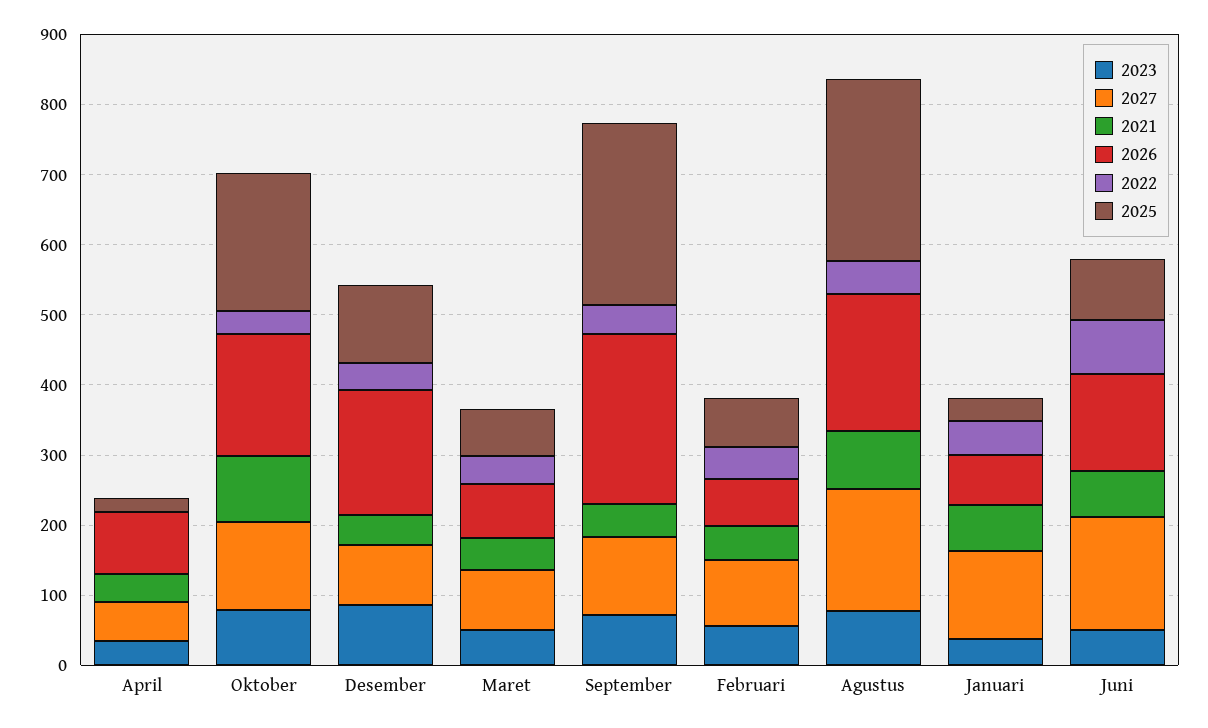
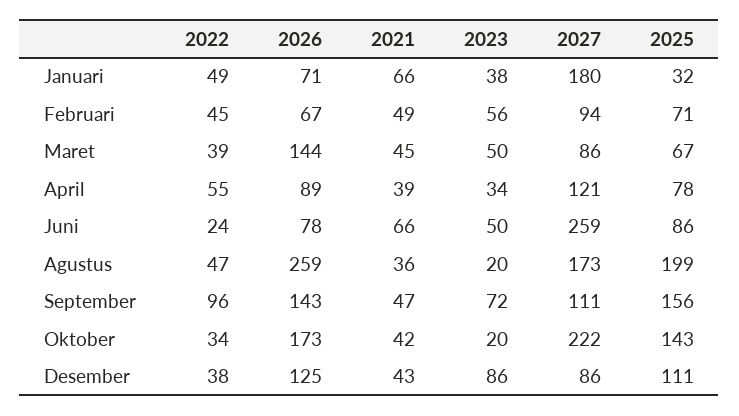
2027, April: 60 -> 121
2022, April: 0 -> 55
2025, April: 20 -> 78
2023, Oktober: 80 -> 20
2027, Oktober: 120 -> 222
2021, Oktober: 100 -> 42
2025, Oktober: 200 -> 143
2026, Desember: 180 -> 125
2026, Maret: 80 -> 144
2026, September: 240 -> 143
2022, September: 40 -> 96
2025, September: 260 -> 156
2023, Agustus: 80 -> 20
2021, Agustus: 80 -> 36
2026, Agustus: 200 -> 259
2025, Agustus: 260 -> 199
2027, Januari: 120 -> 180
2027, Juni: 160 -> 259
2026, Juni: 140 -> 78
2022, Juni: 80 -> 24

